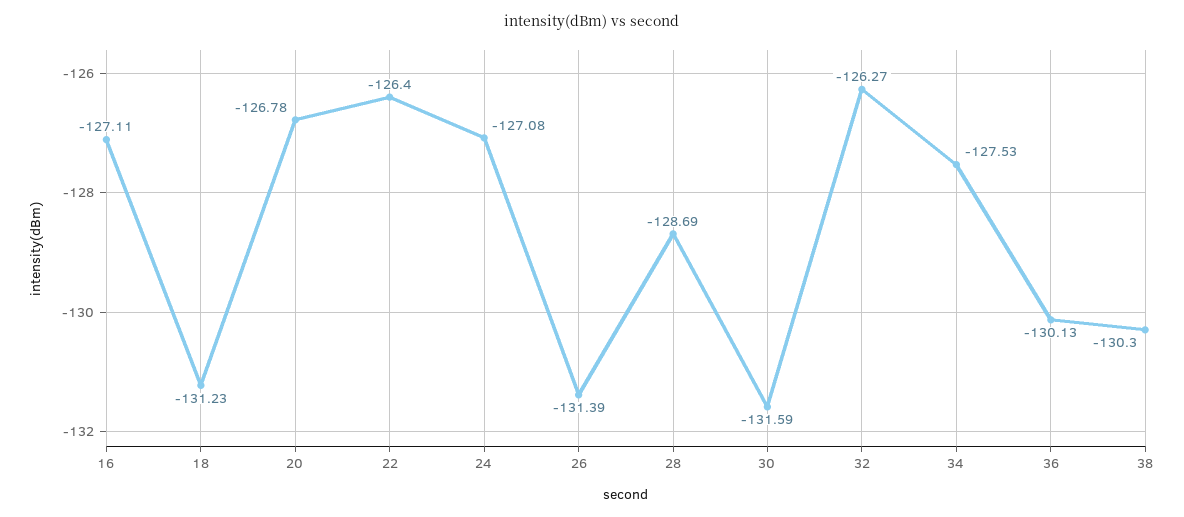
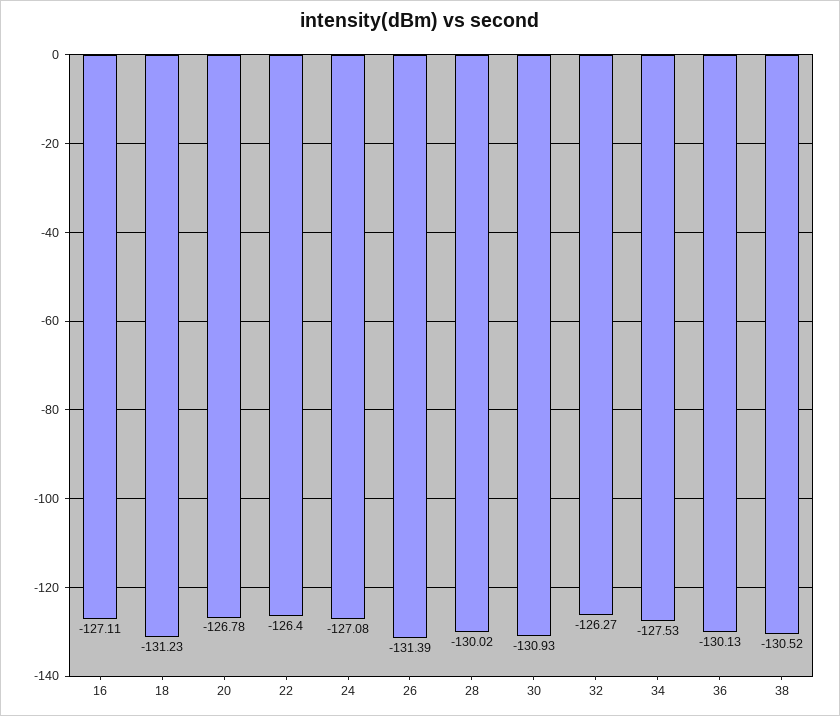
28: -128.69 -> -130.02
30: -131.59 -> -130.93
38: -130.3 -> -130.52

